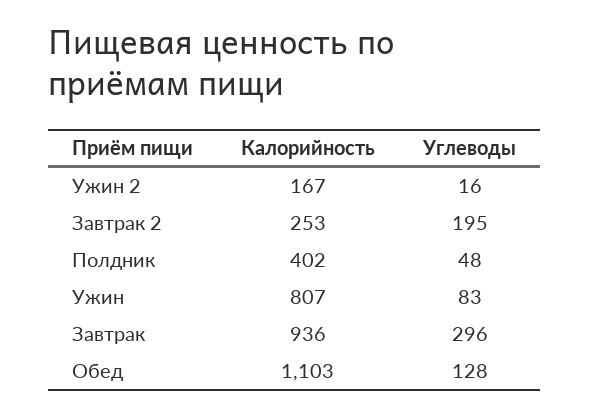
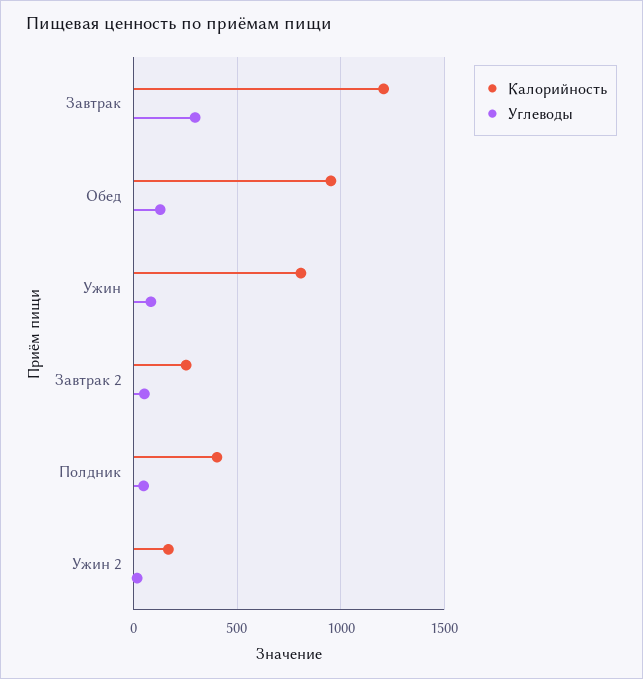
Углеводы, Завтрак 2: 195 -> 50
Калорийность, Завтрак: 936 -> 1200
Калорийность, Обед: 1103 -> 950

